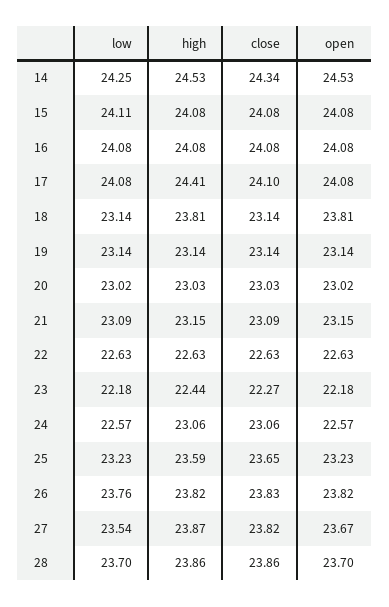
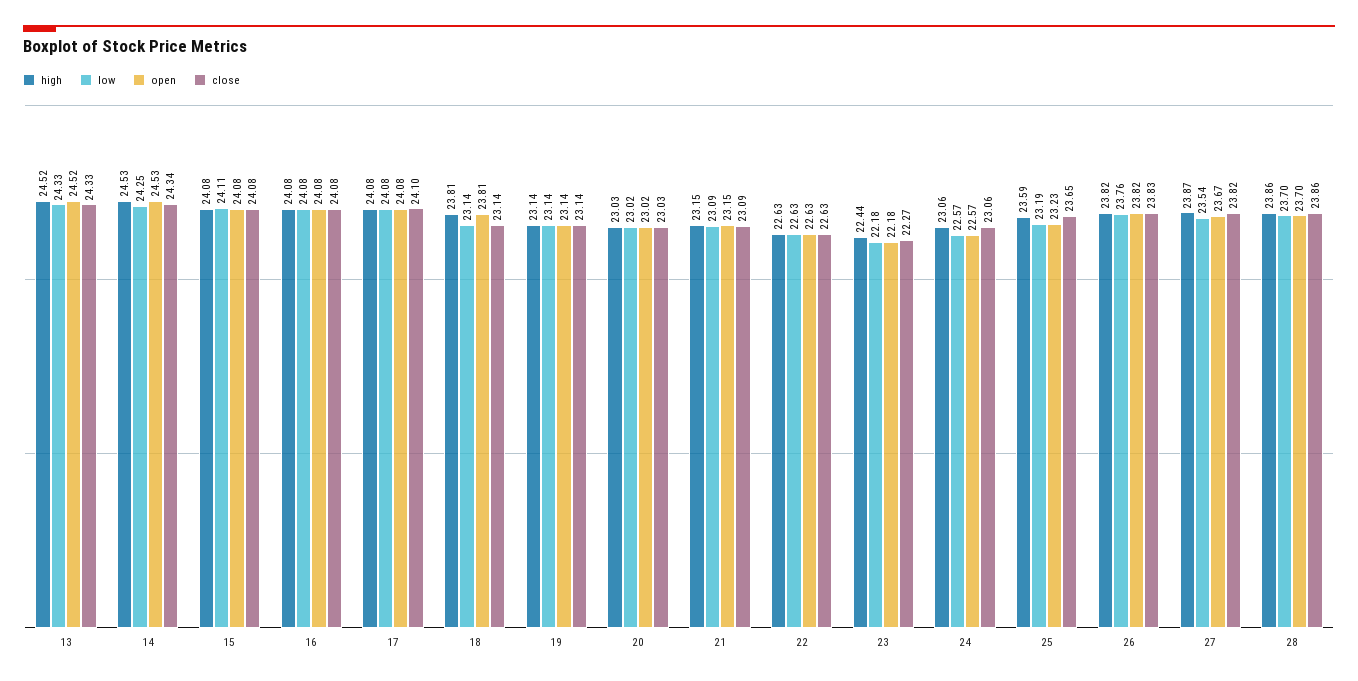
high, 17: 24.41 -> 24.08
low, 25: 23.23 -> 23.19
high, 13: none -> 24.52
low, 13: none -> 24.33
open, 13: none -> 24.52
close, 13: none -> 24.33

